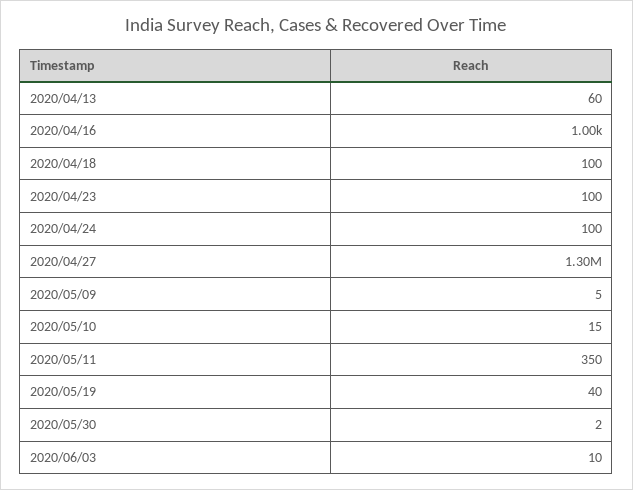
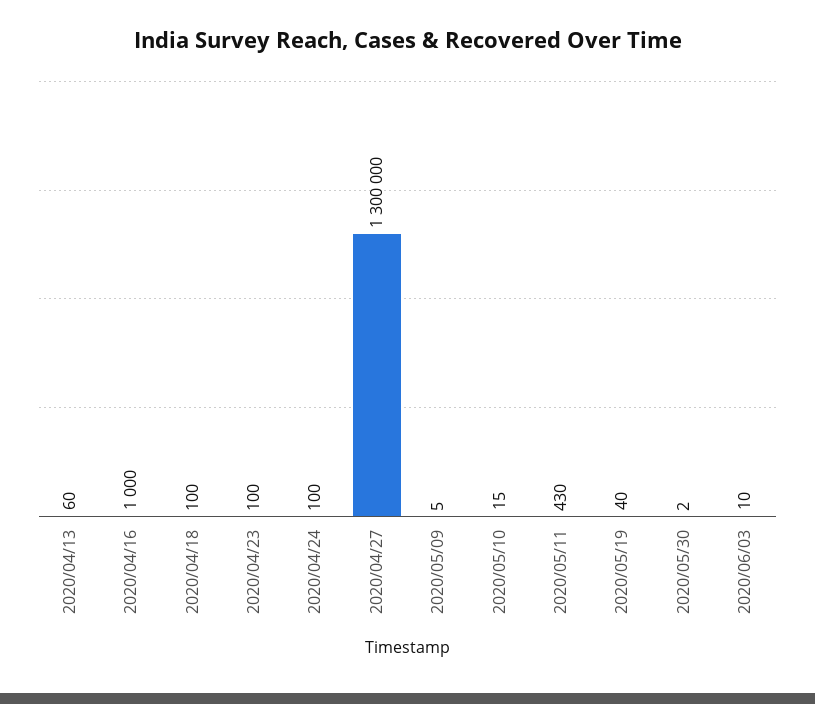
2020/05/11: 350 -> 430

